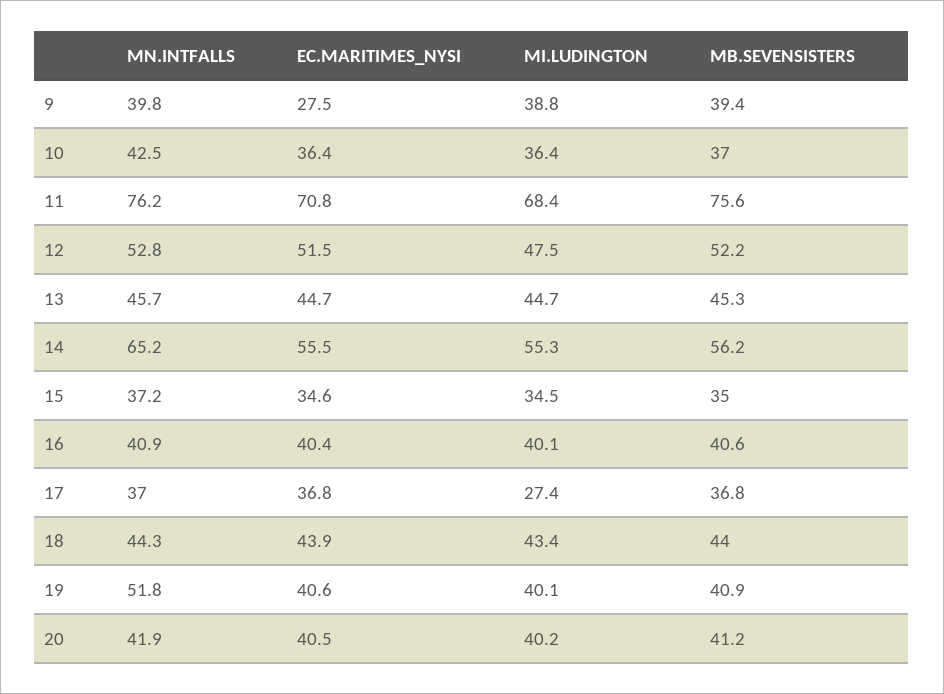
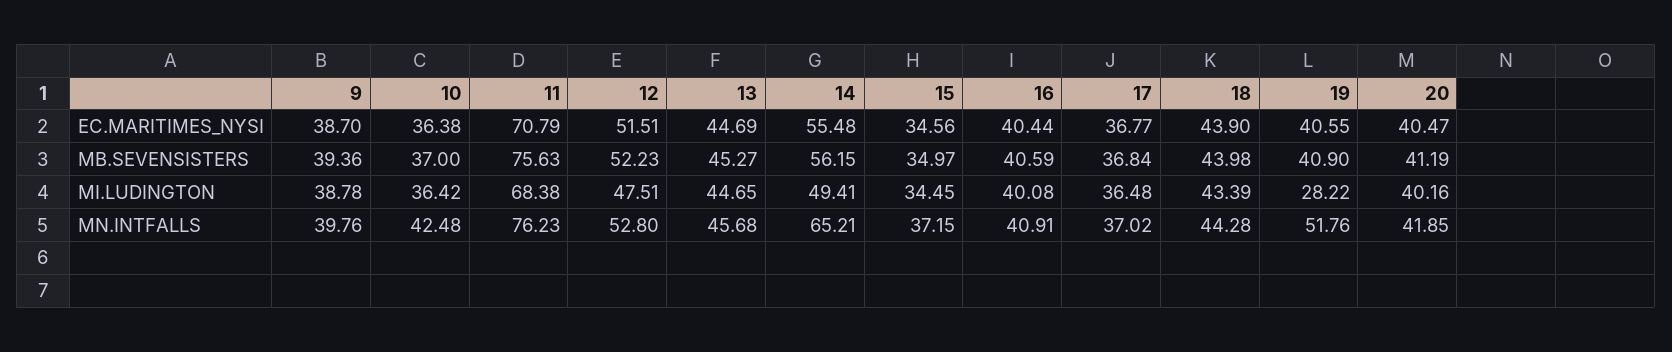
EC.MARITIMES_NYSI, 9: 27.5 -> 38.7
MI.LUDINGTON, 14: 55.3 -> 49.41
MI.LUDINGTON, 17: 27.4 -> 36.48
MI.LUDINGTON, 19: 40.1 -> 28.22

